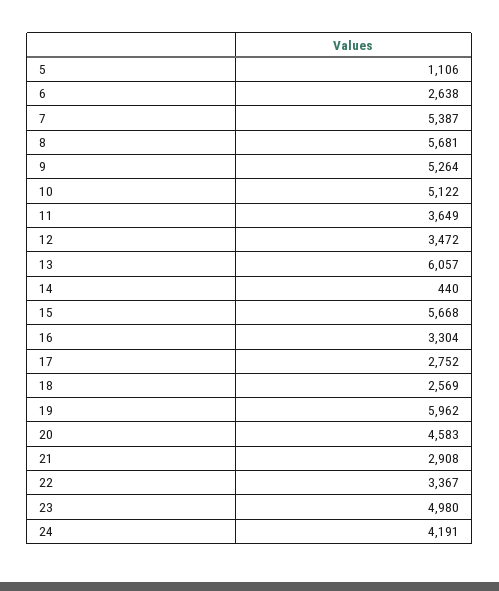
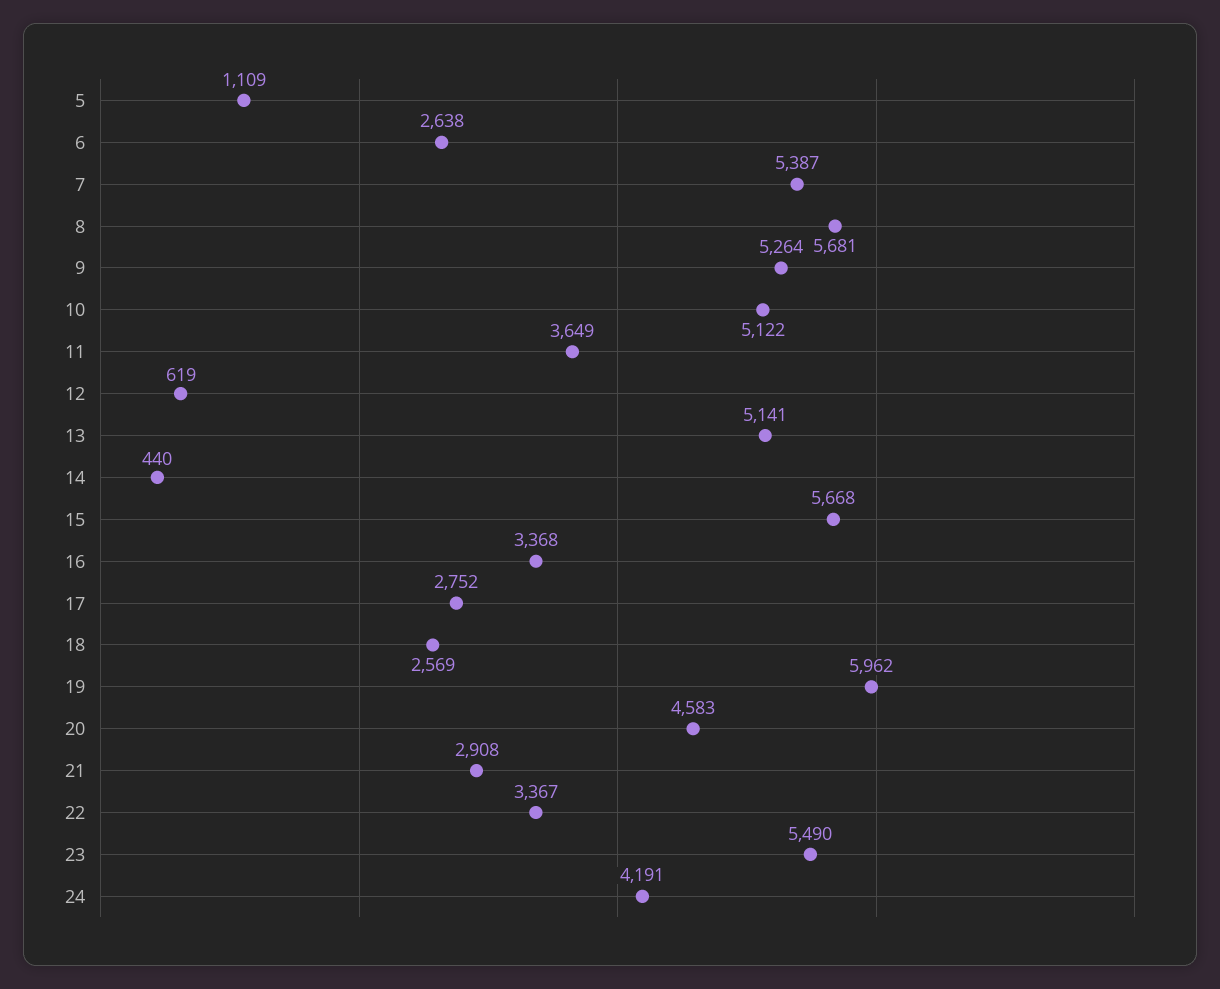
5: 1106 -> 1109
12: 3472 -> 619
13: 6057 -> 5141
16: 3304 -> 3368
23: 4980 -> 5490

